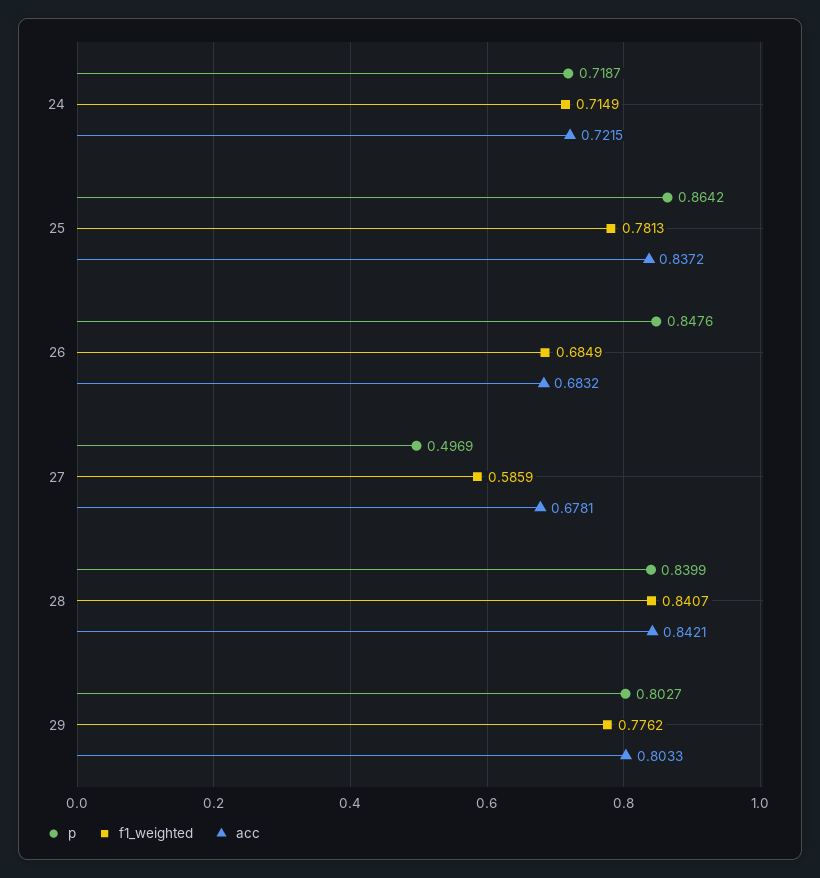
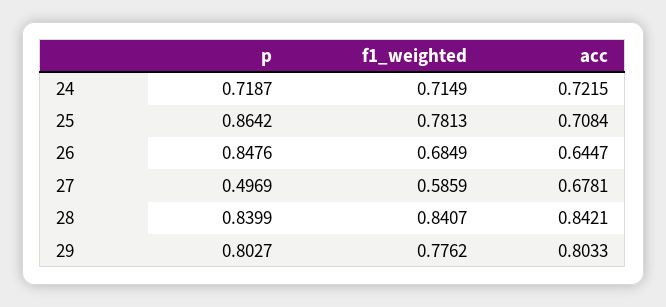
acc, 25: 0.8372 -> 0.7084
acc, 26: 0.6832 -> 0.6447

